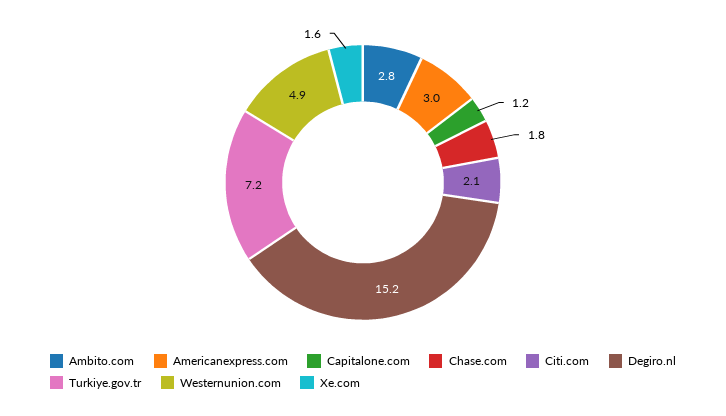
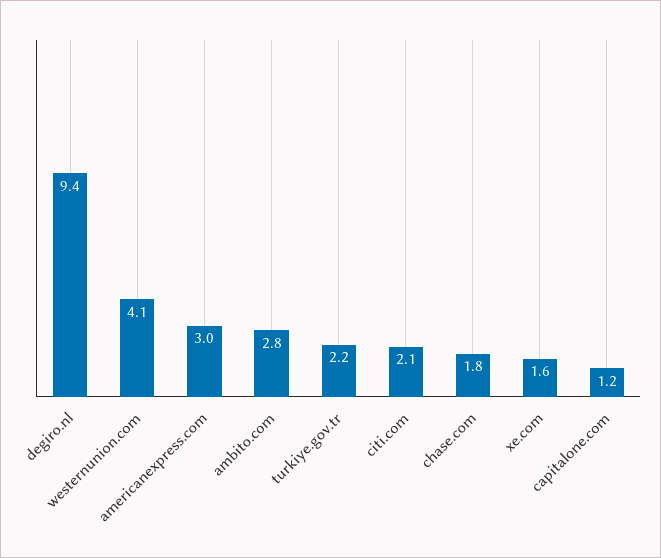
Degiro.nl: 15.2 -> 9.4
Turkiye.gov.tr: 7.2 -> 2.2
Westernunion.com: 4.9 -> 4.1

